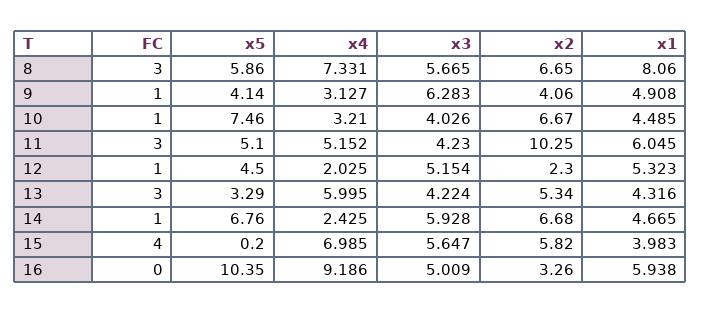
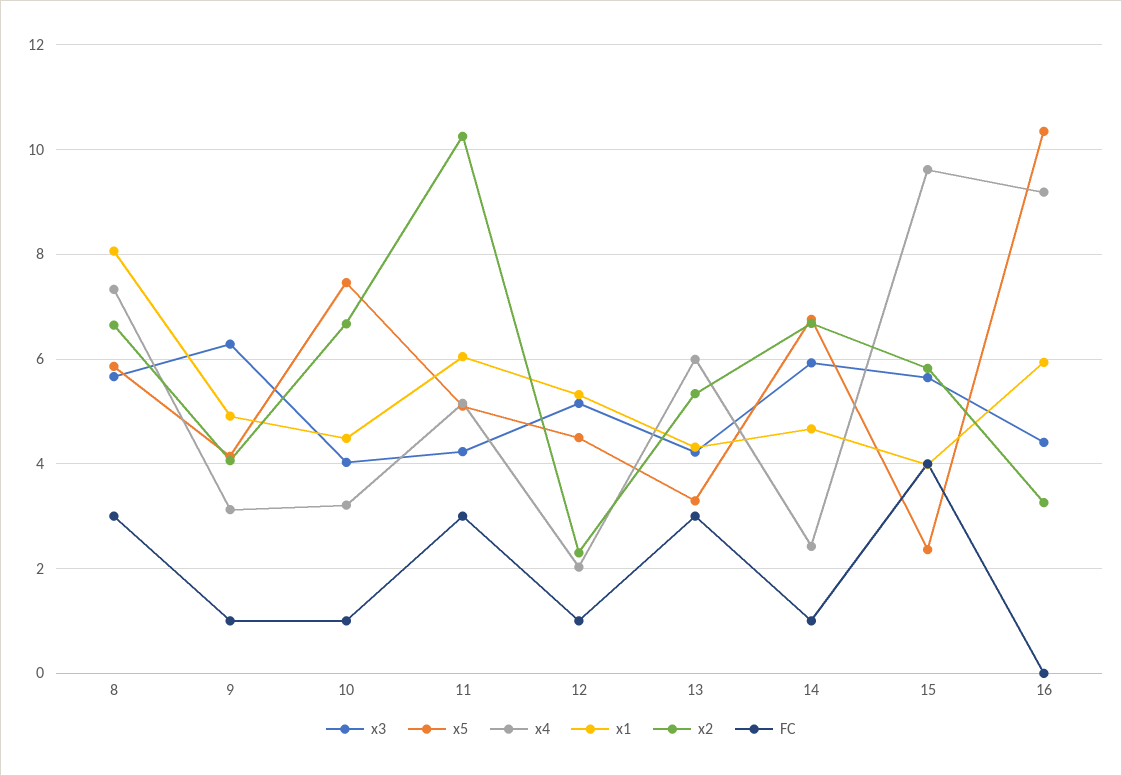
x5, 15: 0.2 -> 2.4
x4, 15: 6.985 -> 9.6
x3, 16: 5.009 -> 4.4

